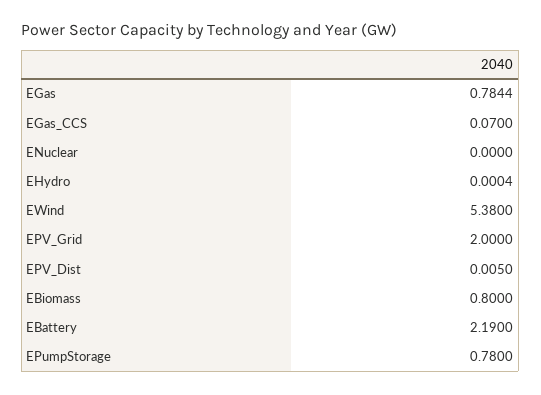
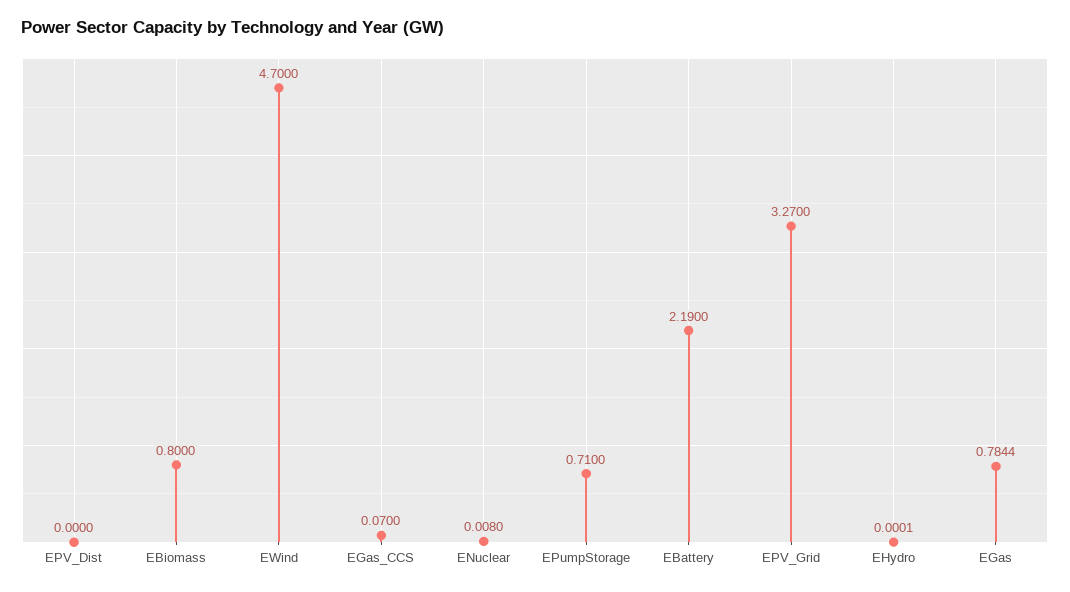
ENuclear: 0 -> 0.008
EHydro: 0.0004 -> 0.0001
EWind: 5.38 -> 4.7
EPV_Grid: 2 -> 3.27
EPV_Dist: 0.005 -> 0
EPumpStorage: 0.78 -> 0.71

